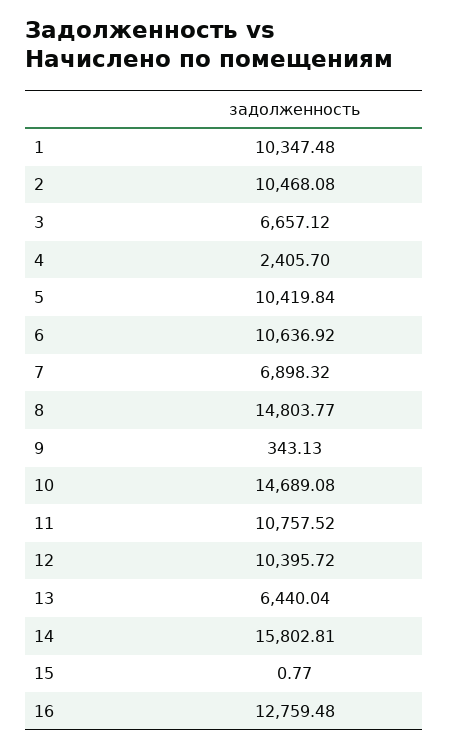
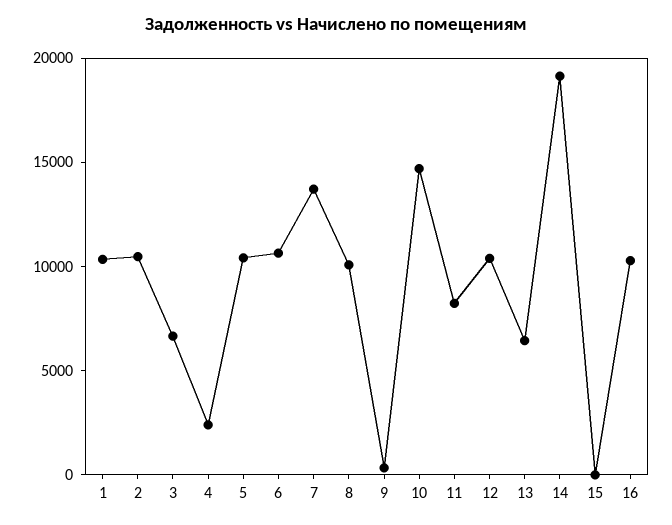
7: 6898.32 -> 14000
8: 14803.77 -> 10000
11: 10757.52 -> 8000
14: 15802.81 -> 19000
16: 12759.48 -> 10000

